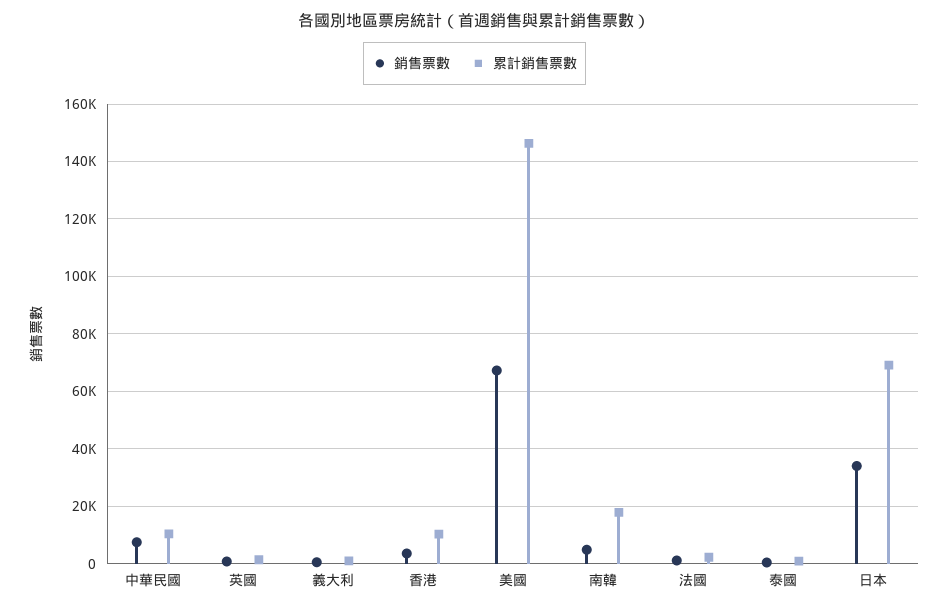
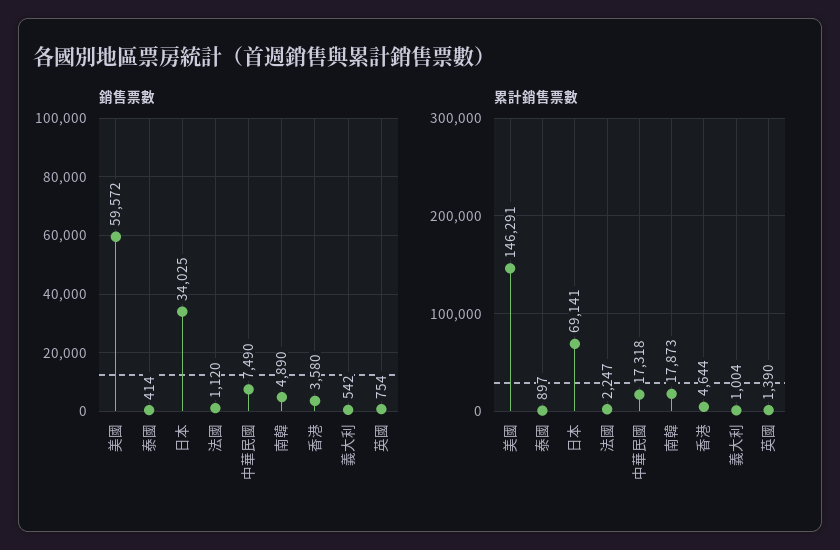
累計銷售票數, 中華民國: 10000 -> 17318
累計銷售票數, 香港: 10000 -> 4644
銷售票數, 美國: 67500 -> 59572

